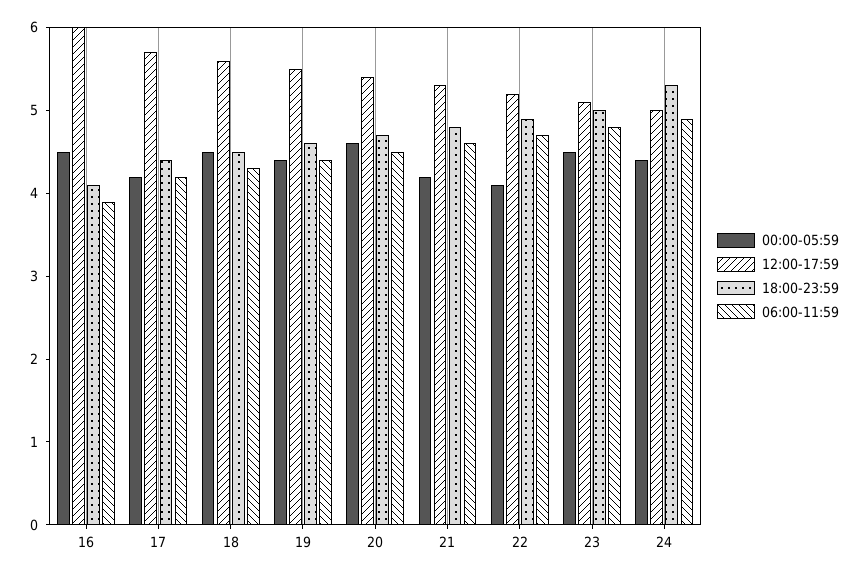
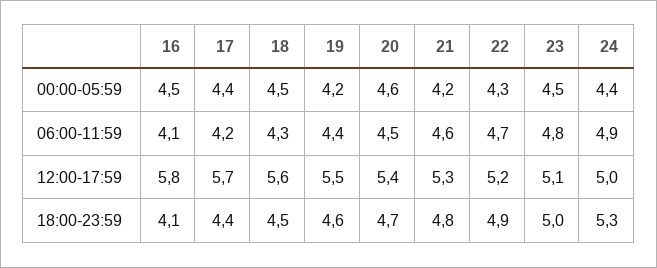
12:00-17:59, 16: 6 -> 5.8
06:00-11:59, 16: 3.9 -> 4.1
00:00-05:59, 17: 4.2 -> 4.4
00:00-05:59, 19: 4.4 -> 4.2
00:00-05:59, 22: 4.1 -> 4.3

